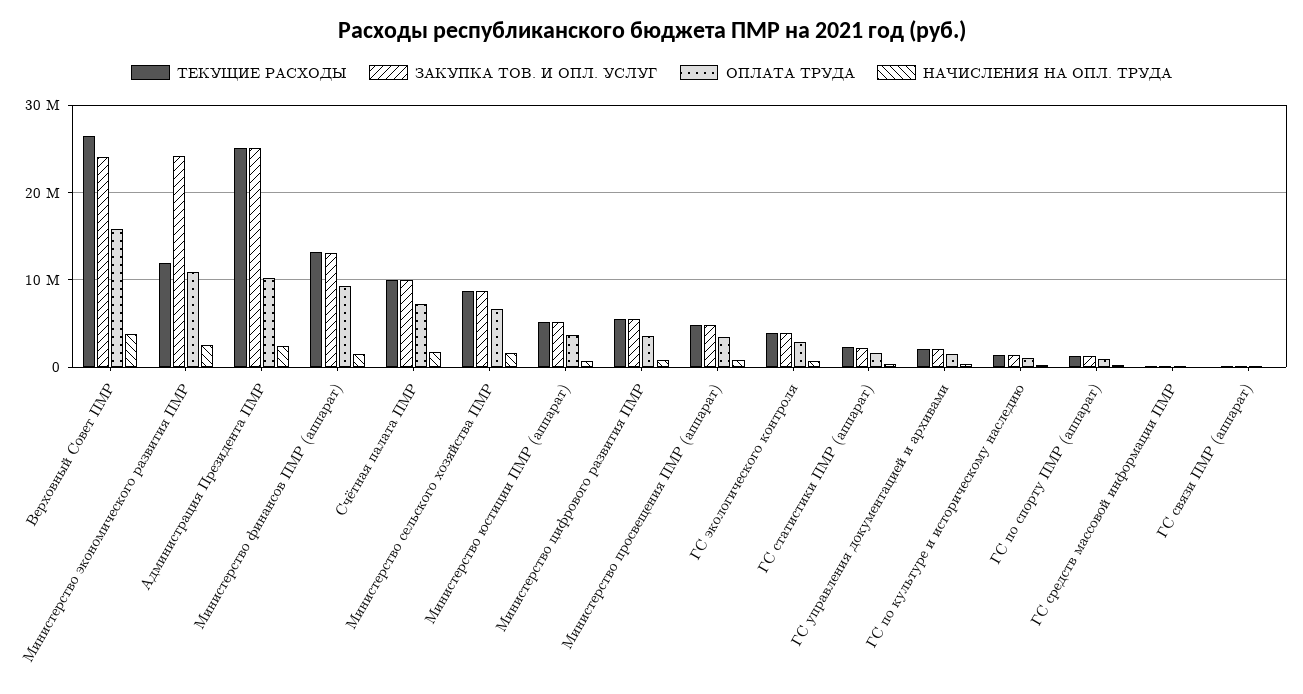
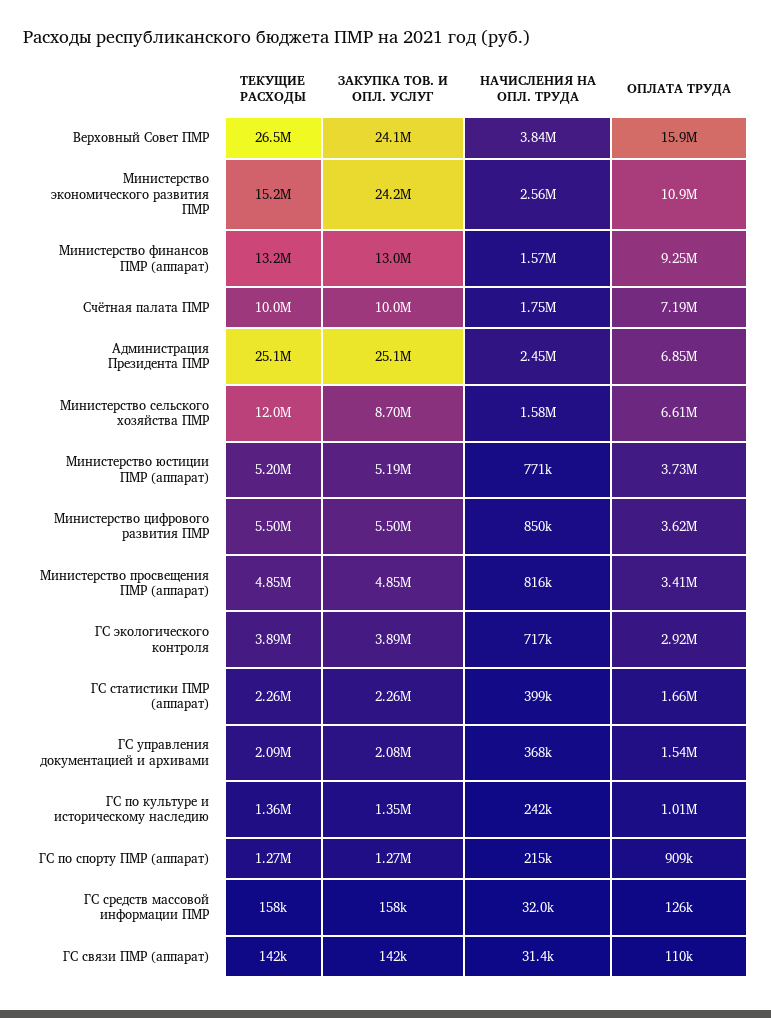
ТЕКУЩИЕ РАСХОДЫ, Министерство экономического развития ПМР: 12000000 -> 15200000
ОПЛАТА ТРУДА, Администрация Президента ПМР: 10000000 -> 6850000
ТЕКУЩИЕ РАСХОДЫ, Министерство сельского хозяйства ПМР: 9000000 -> 12000000

